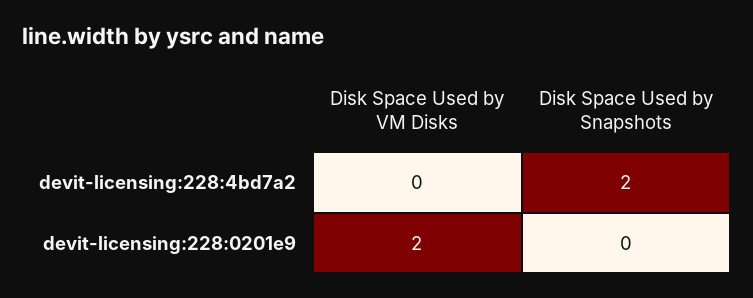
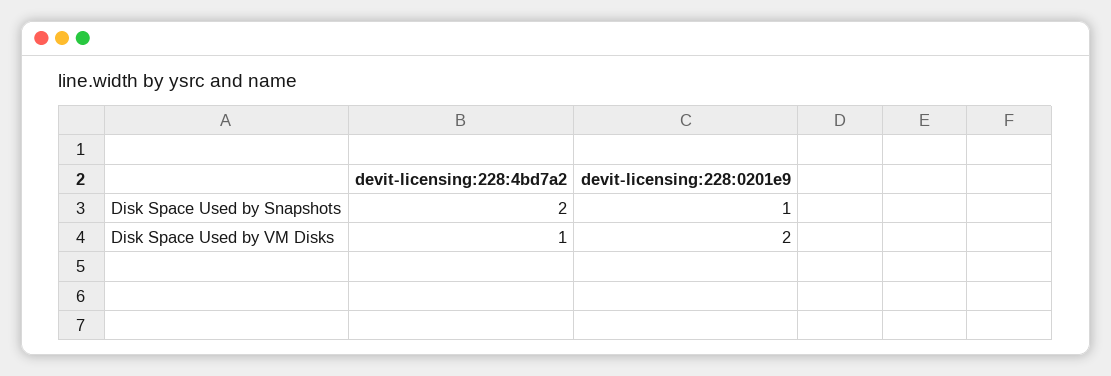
Disk Space Used by VM Disks, devit-licensing:228:4bd7a2: 0 -> 1
Disk Space Used by Snapshots, devit-licensing:228:0201e9: 0 -> 1

